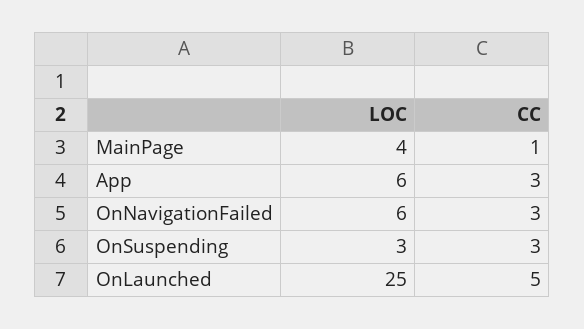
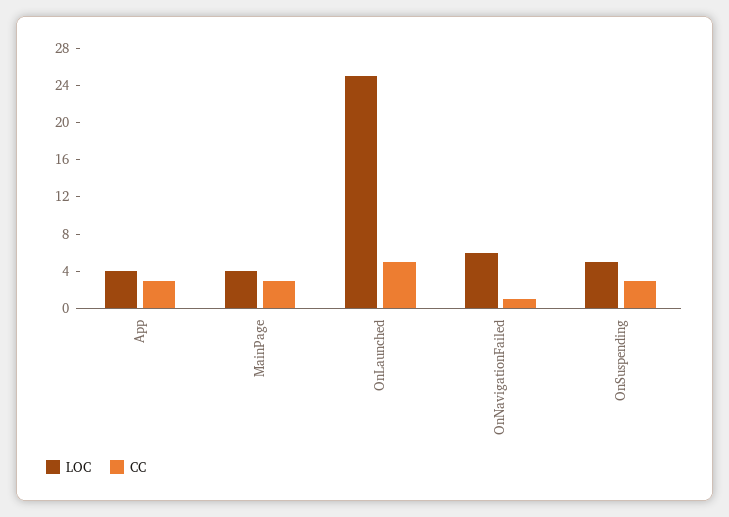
CC, MainPage: 1 -> 3
LOC, App: 6 -> 4
CC, OnNavigationFailed: 3 -> 1
LOC, OnSuspending: 3 -> 5

